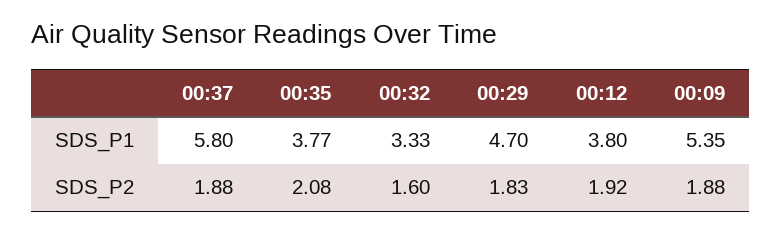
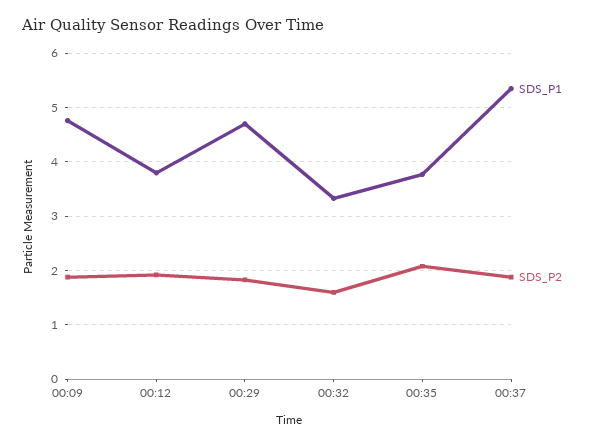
SDS_P1, 00:37: 5.8 -> 5.4
SDS_P1, 00:09: 5.35 -> 4.8

